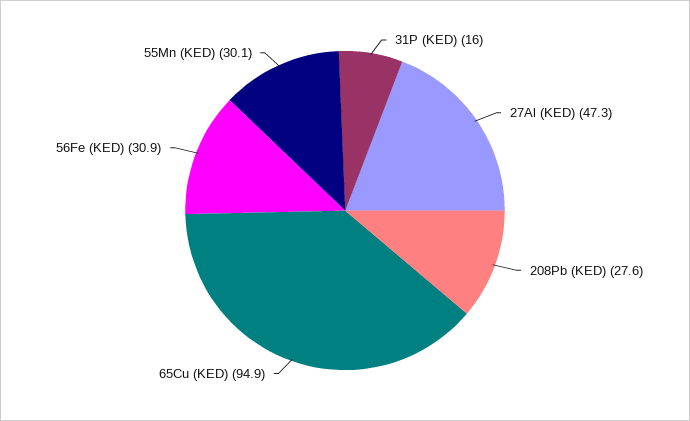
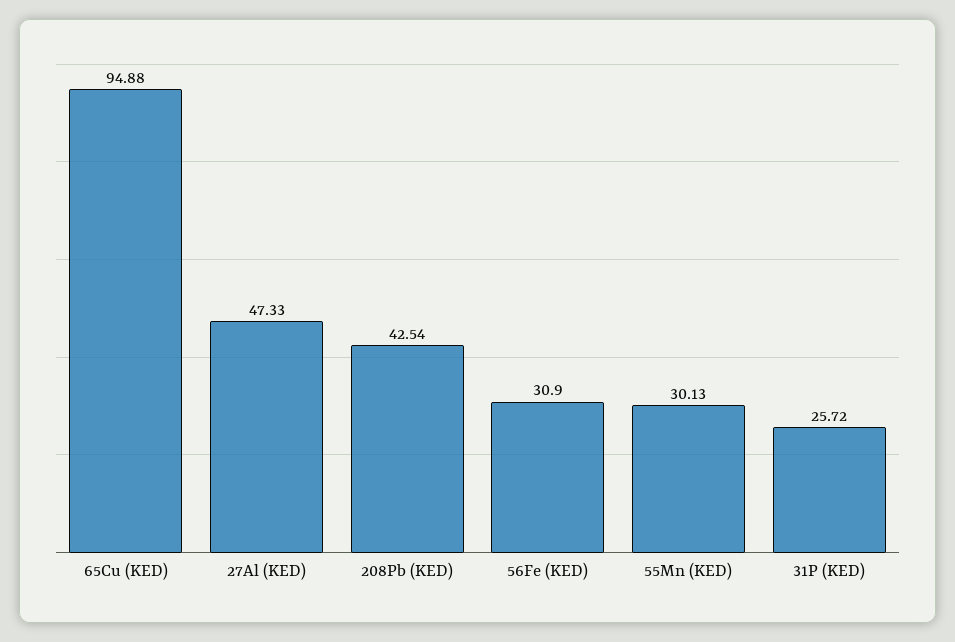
31P (KED): 16 -> 25.72
208Pb (KED): 27.6 -> 42.54

